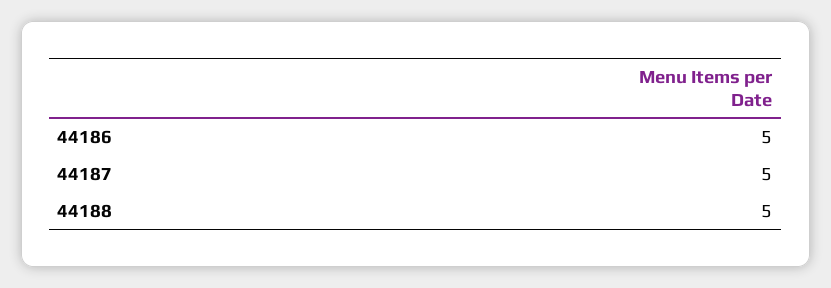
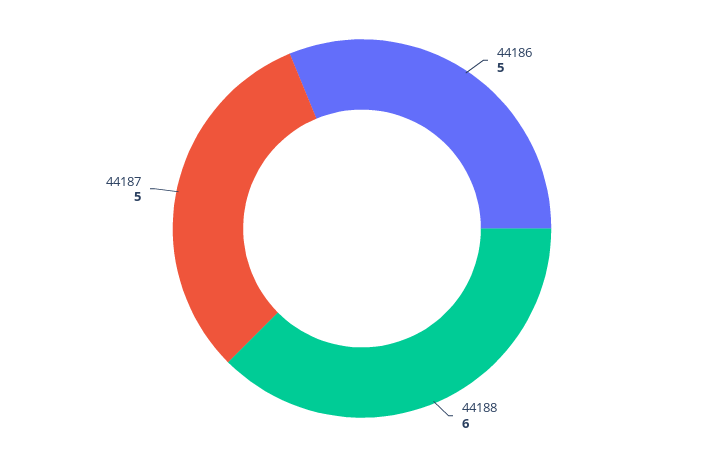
44188: 5 -> 6

